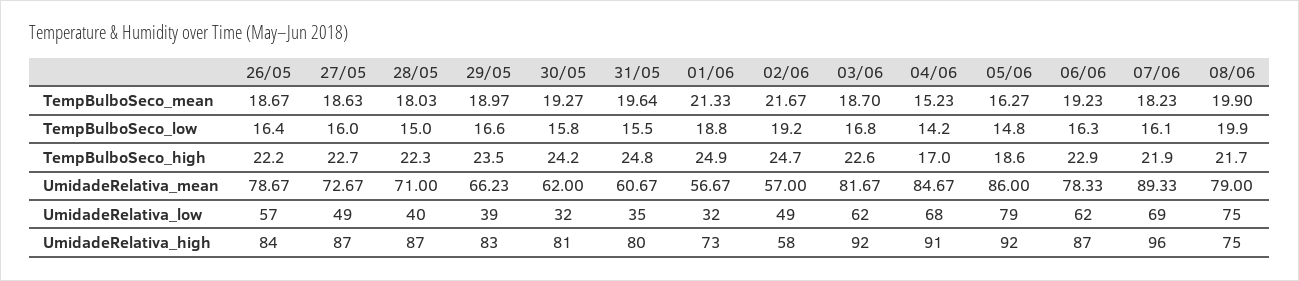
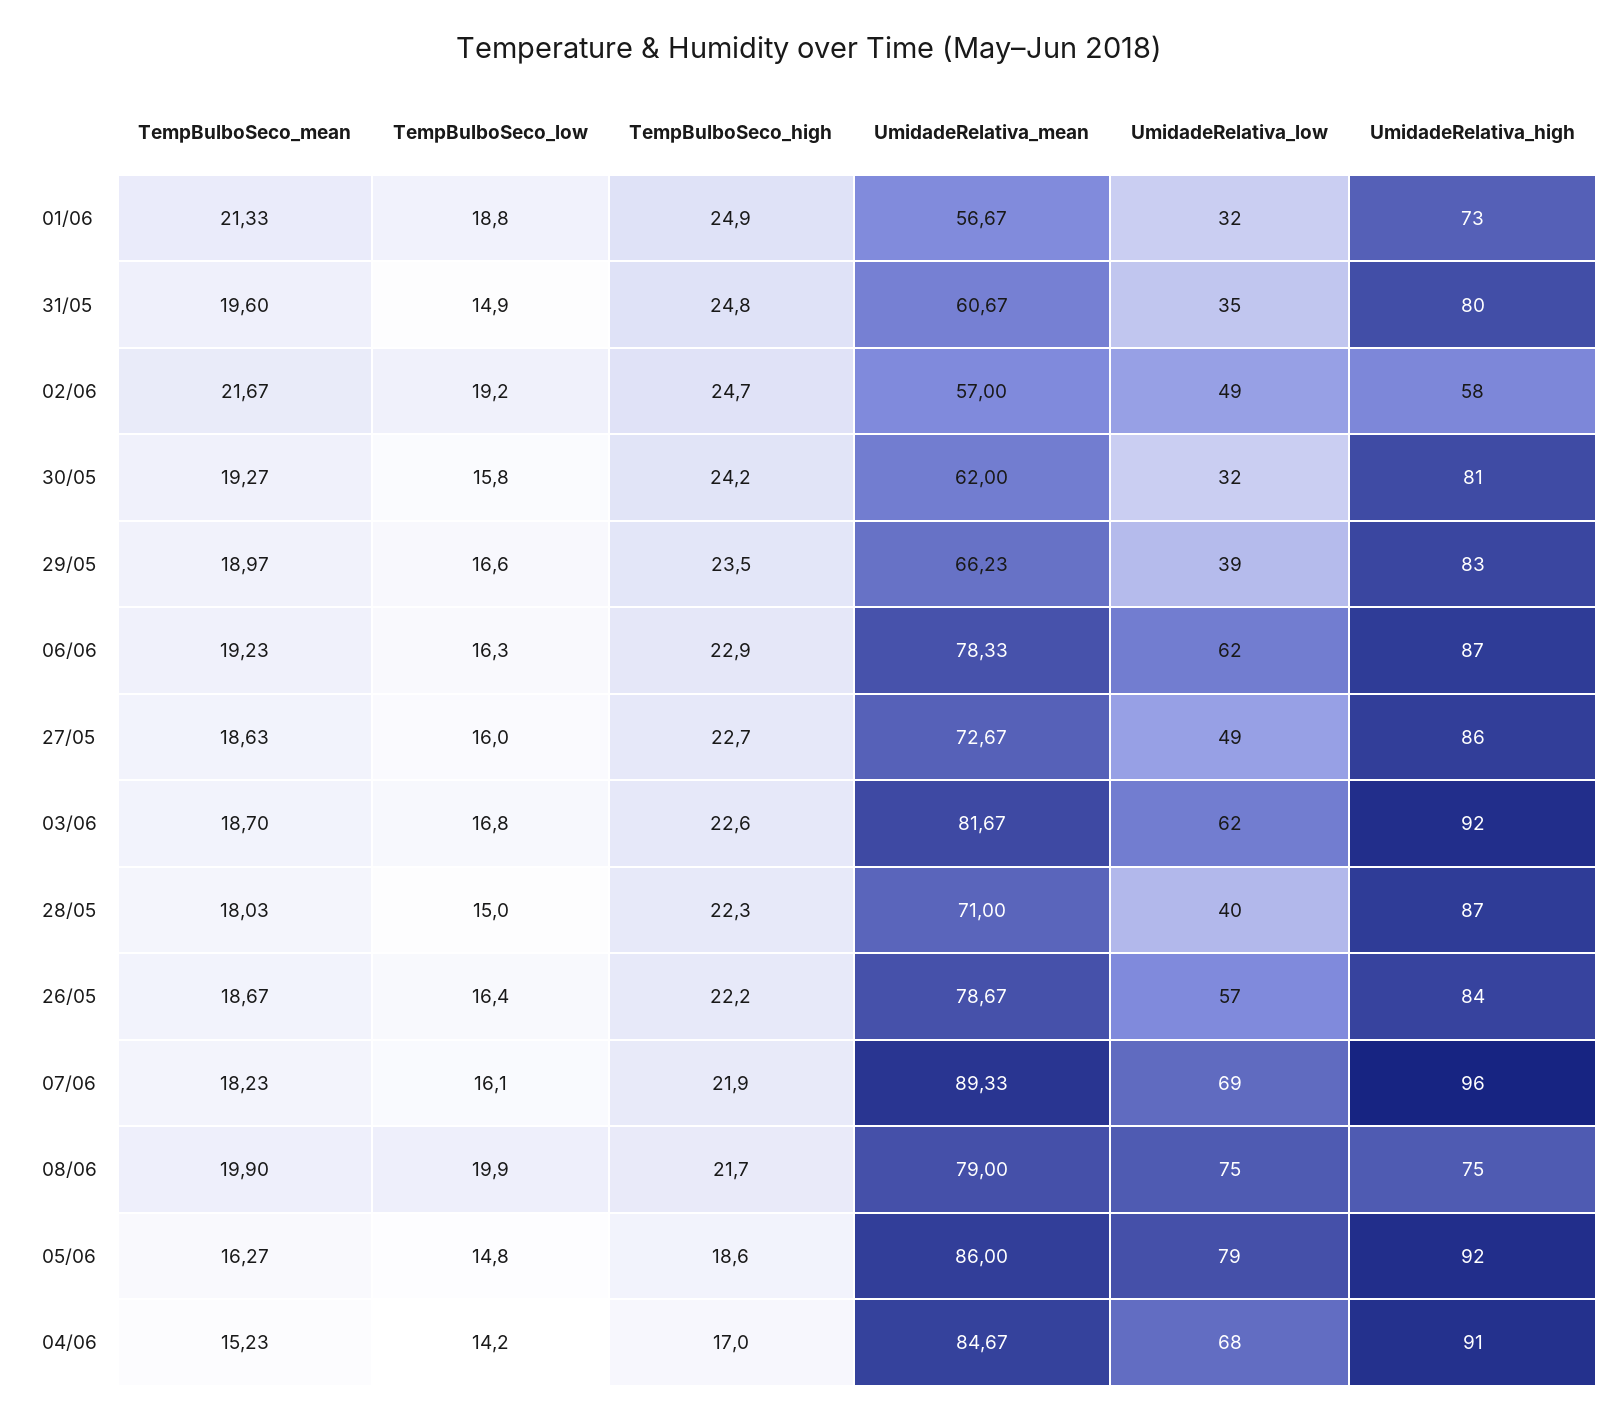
31/05, TempBulboSeco_mean: 19.64 -> 19.6
31/05, TempBulboSeco_low: 15.5 -> 14.9
27/05, UmidadeRelativa_high: 87 -> 86

